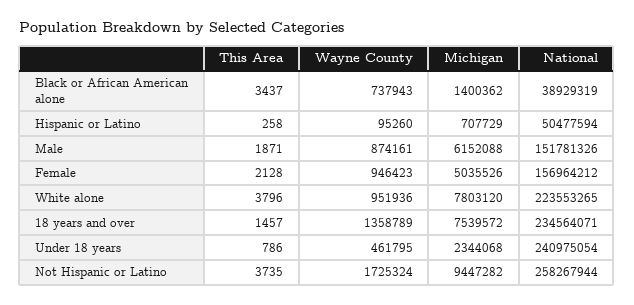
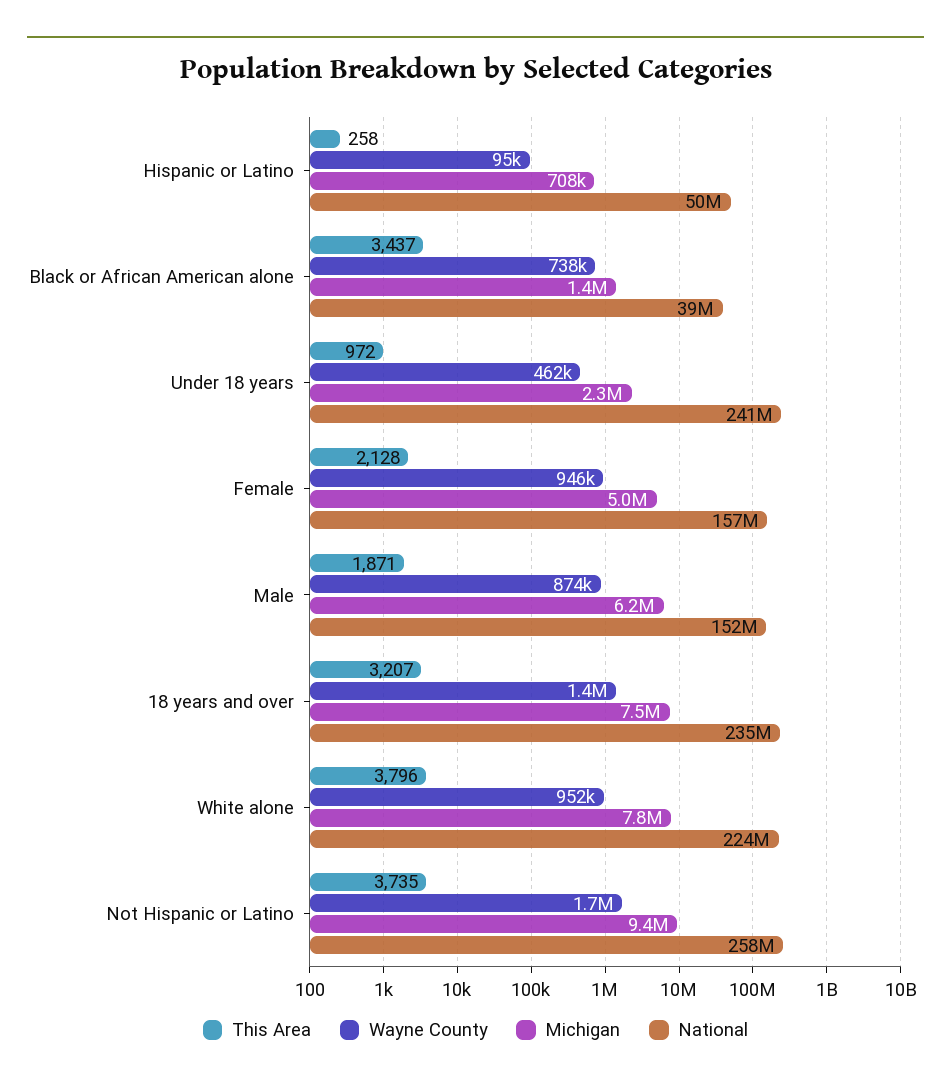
This Area, 18 years and over: 1457 -> 3207
This Area, Under 18 years: 786 -> 972

